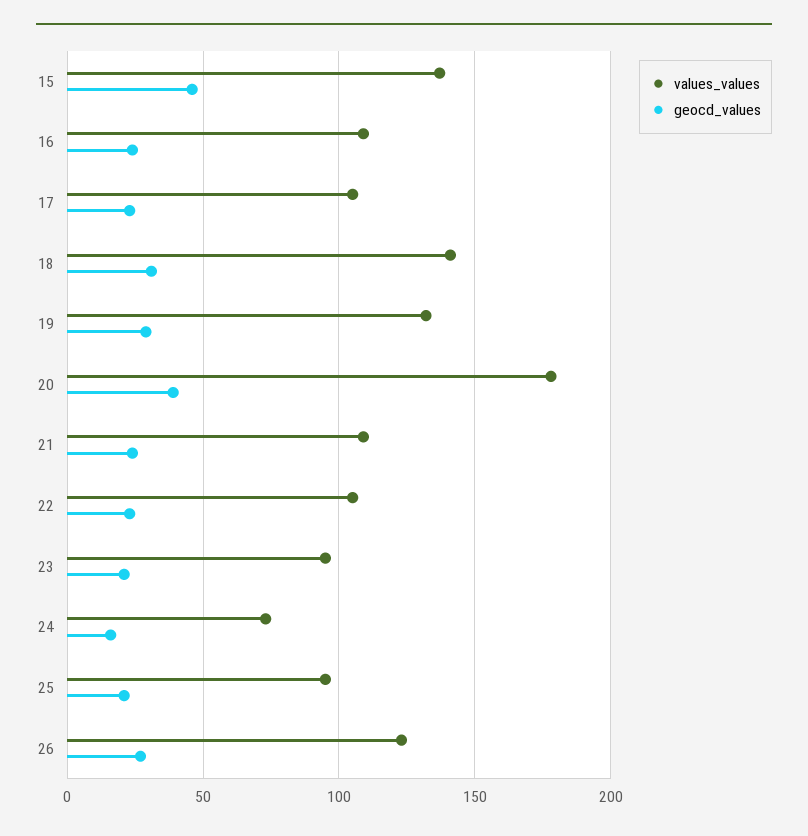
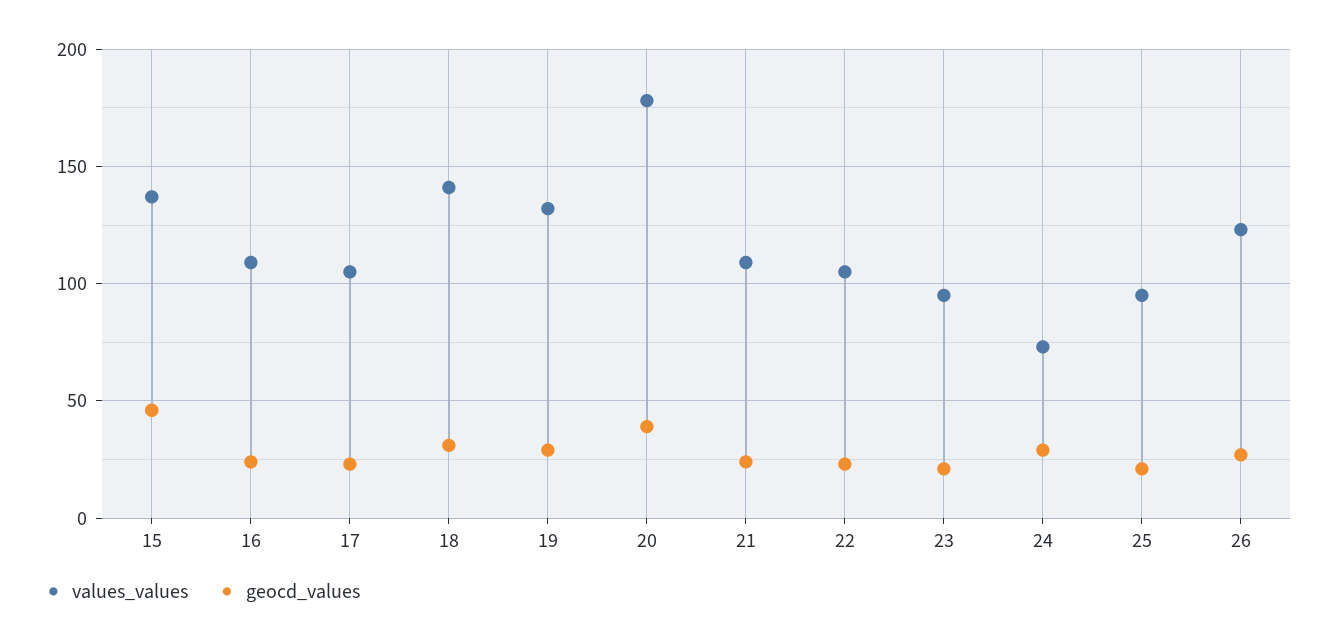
geocd_values, 24: 15 -> 30

